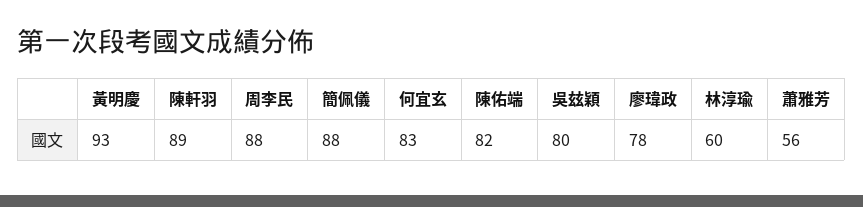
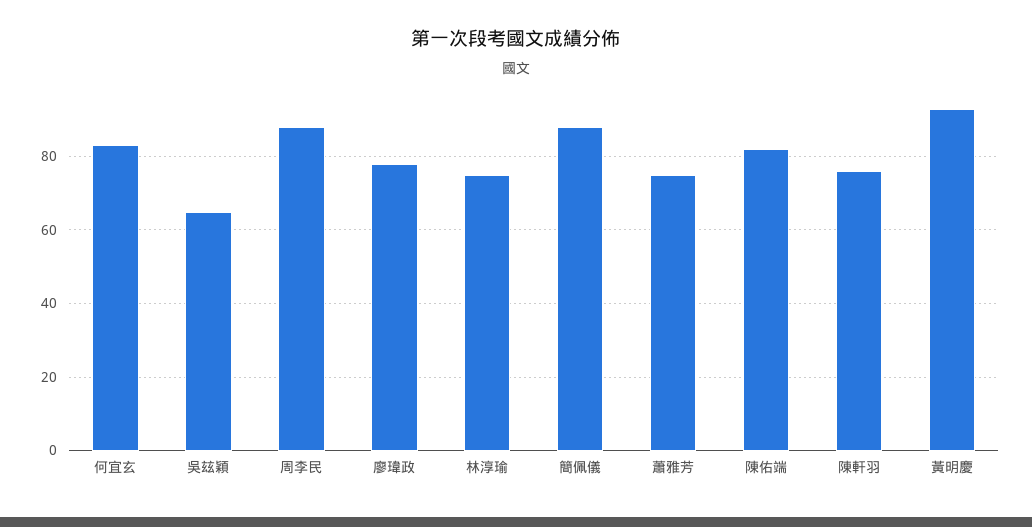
陳軒羽: 89 -> 75
吳玆穎: 80 -> 65
林淳瑜: 60 -> 75
蕭雅芳: 56 -> 75

